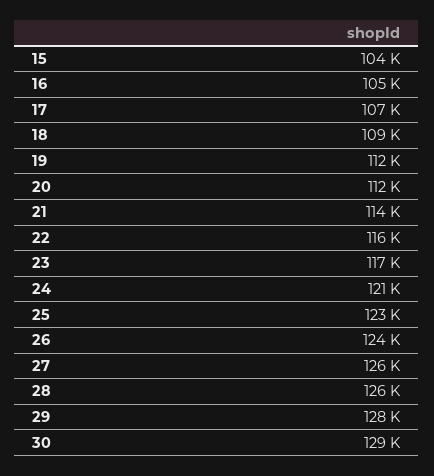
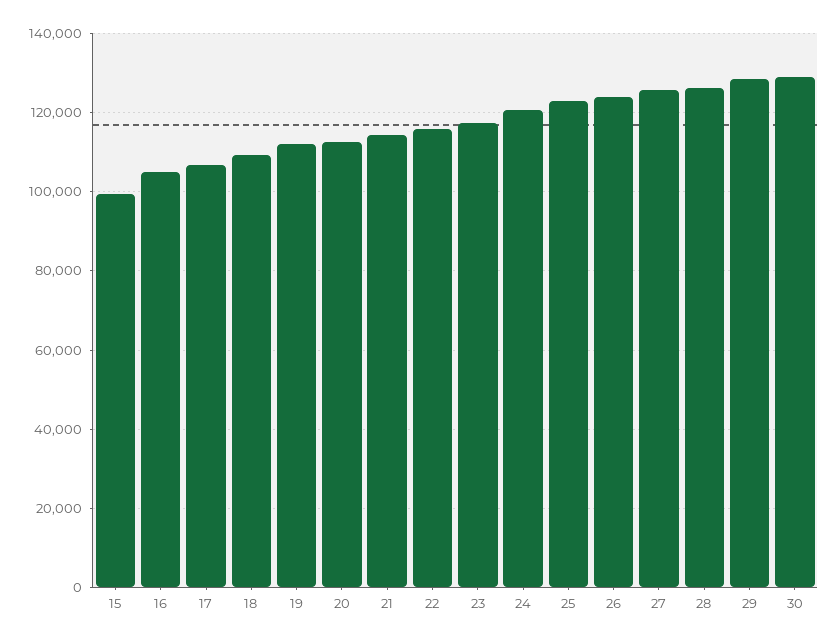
15: 104000 -> 100000

